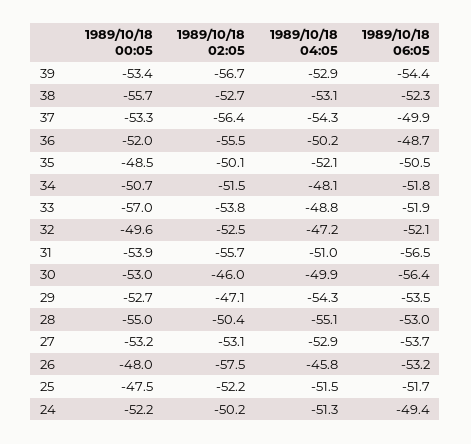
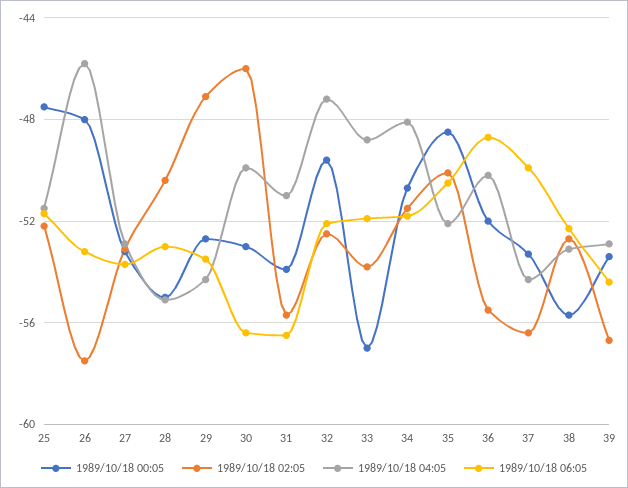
1989/10/18 00:05, 24: -52.2 -> none
1989/10/18 02:05, 24: -50.2 -> none
1989/10/18 04:05, 24: -51.3 -> none
1989/10/18 06:05, 24: -49.4 -> none

